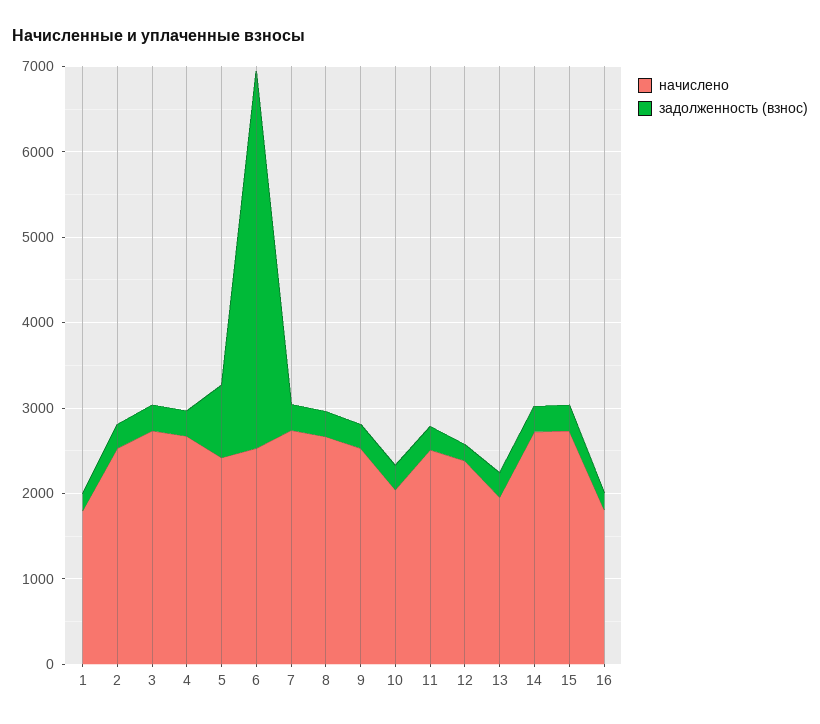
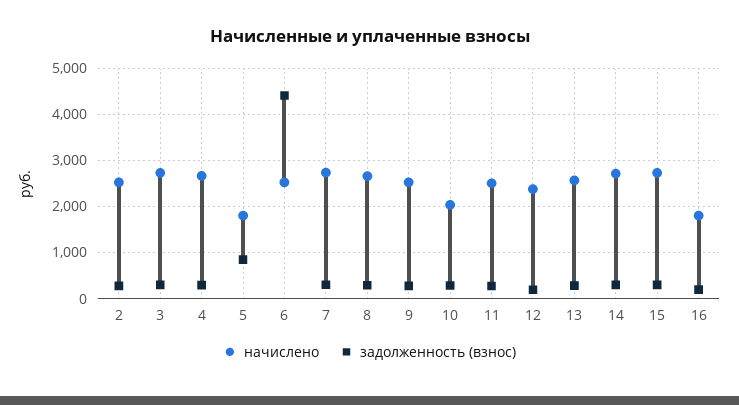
начислено, 1: 1800 -> none
задолженность (взнос), 1: 200 -> none
начислено, 5: 2400 -> 1800
начислено, 13: 2000 -> 2600

